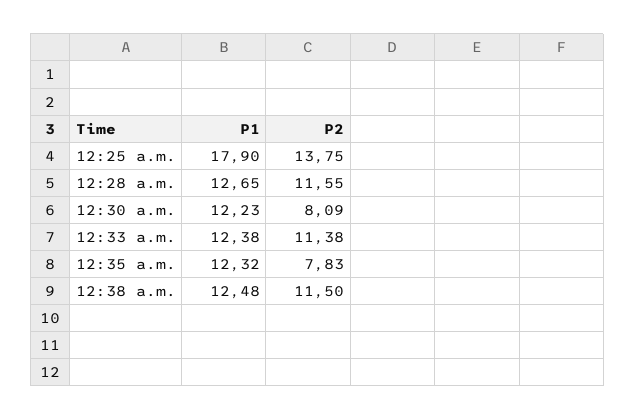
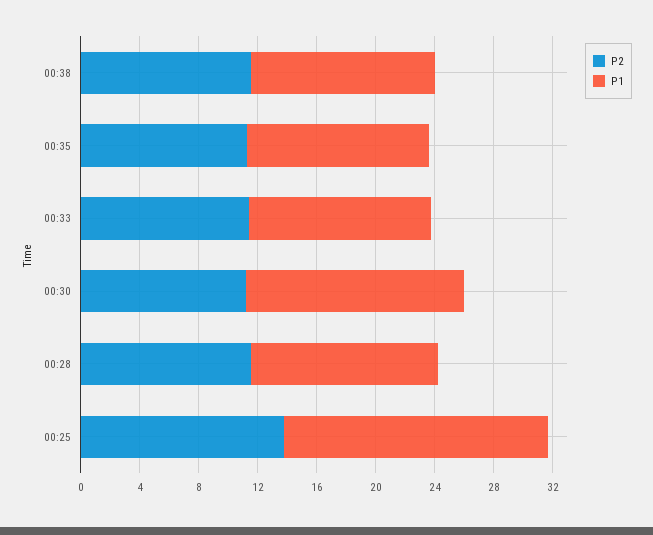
P1, 12:30 a.m.: 12.23 -> 15
P2, 12:30 a.m.: 8.09 -> 11
P2, 12:35 a.m.: 7.83 -> 11

